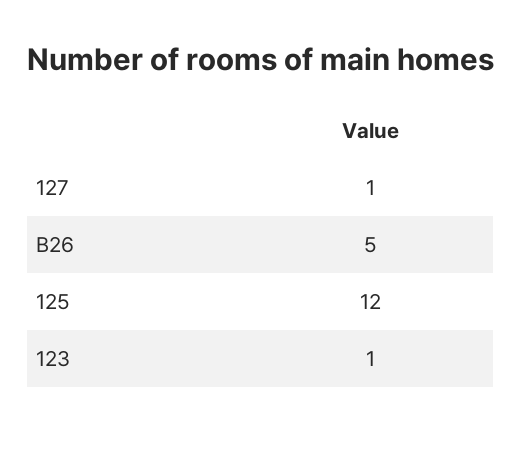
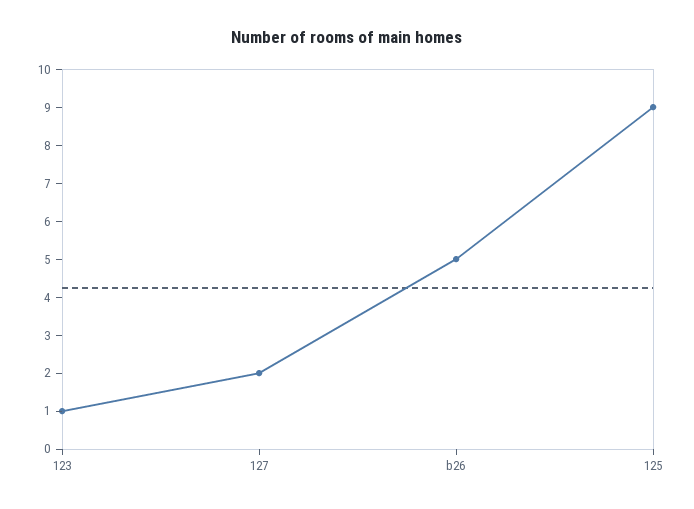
127: 1 -> 2
125: 12 -> 9

